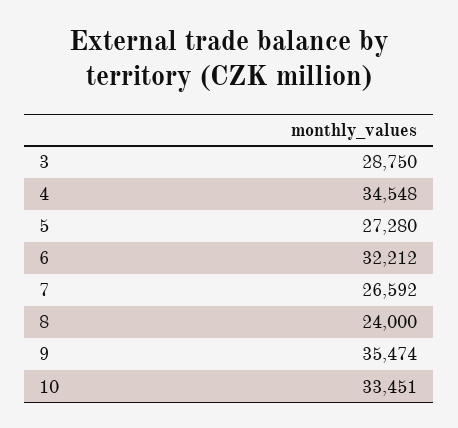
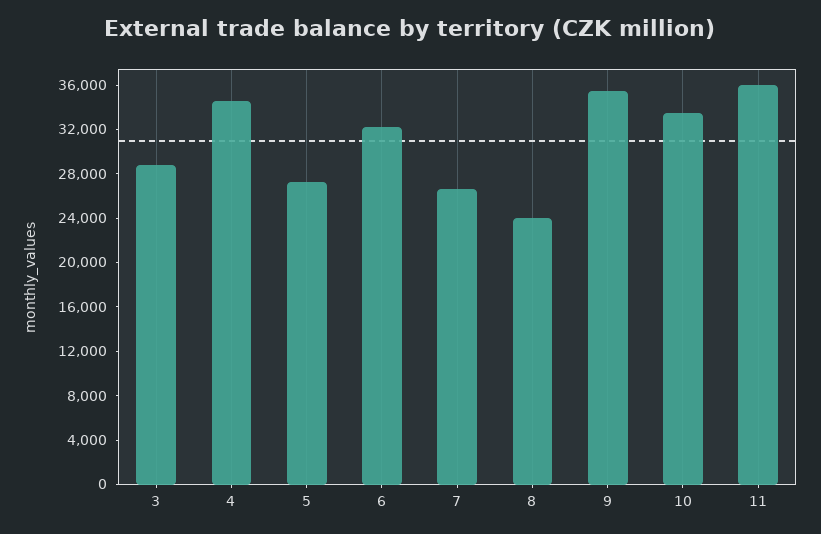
11: none -> 36000

